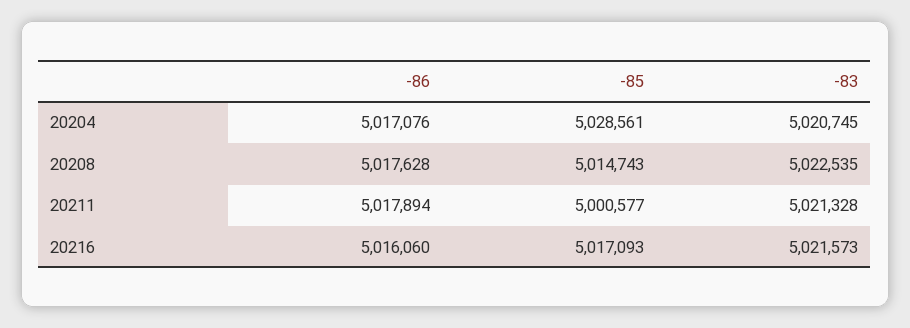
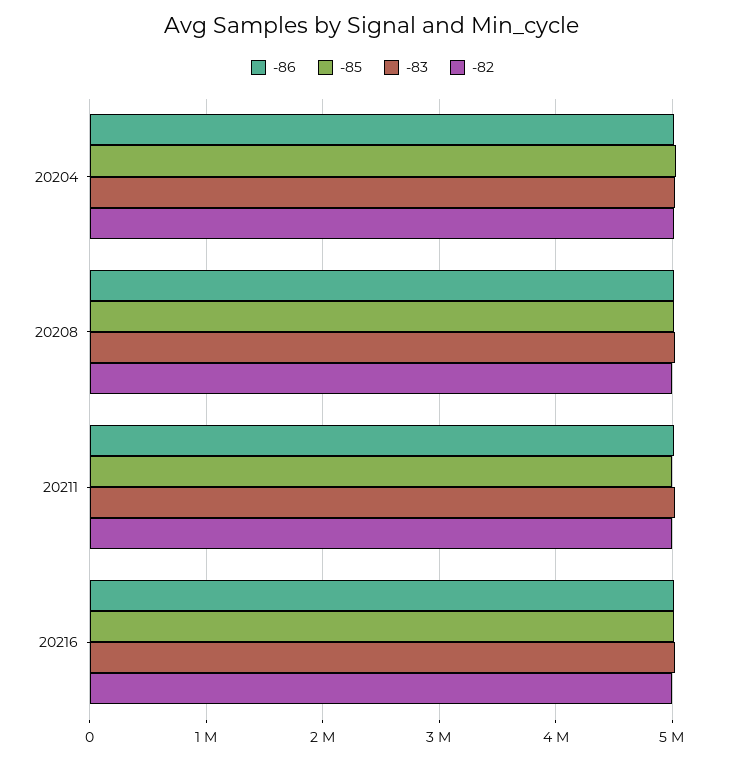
-82, 20204: none -> 5000000
-82, 20208: none -> 5000000
-82, 20211: none -> 5000000
-82, 20216: none -> 5000000

